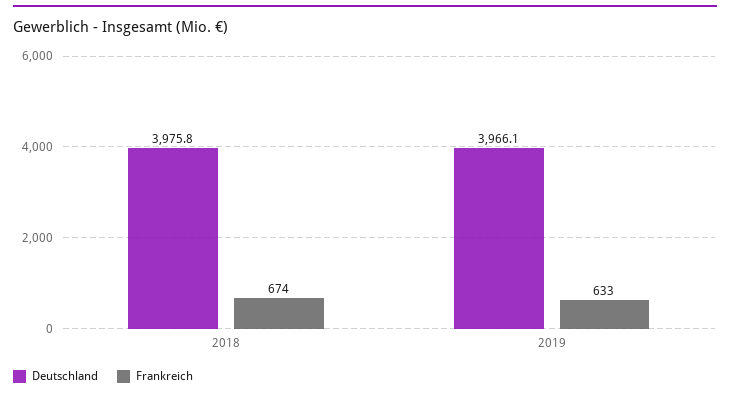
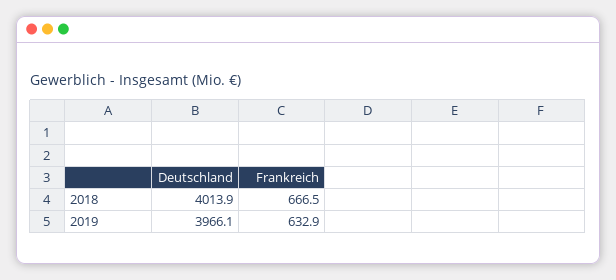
Deutschland, 2018: 3975.8 -> 4013.9
Frankreich, 2018: 674 -> 666.5

